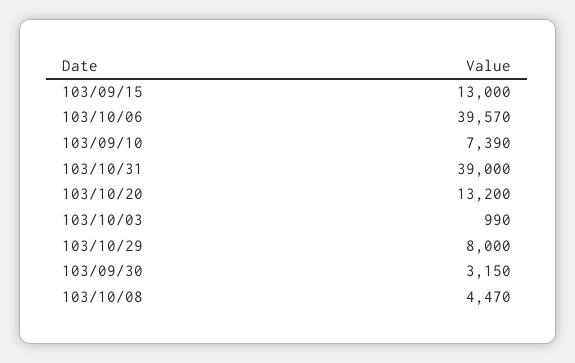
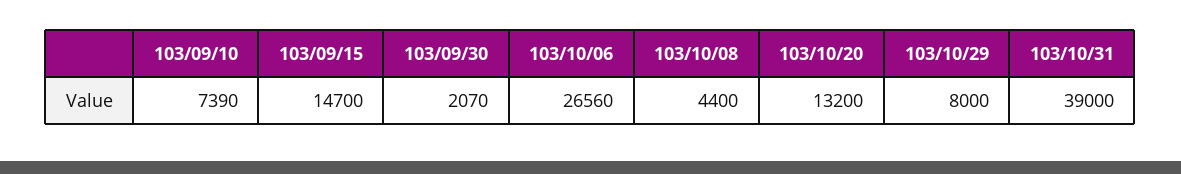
103/09/15: 13000 -> 14700
103/10/06: 39570 -> 26560
103/10/03: 990 -> none
103/09/30: 3150 -> 2070
103/10/08: 4470 -> 4400

